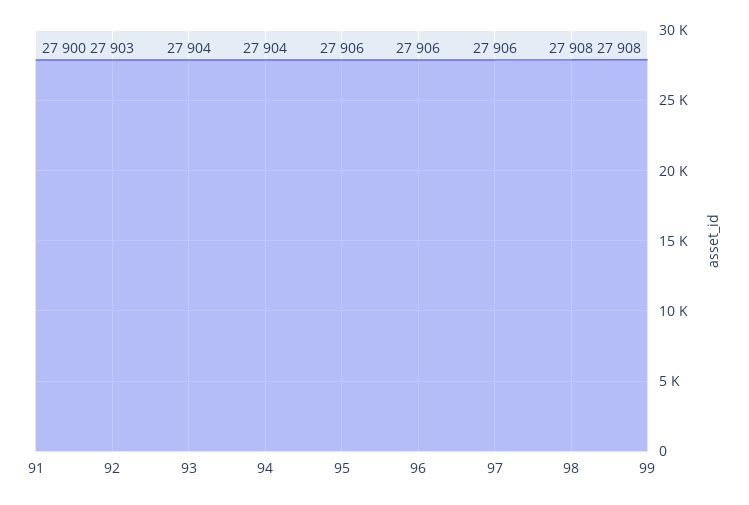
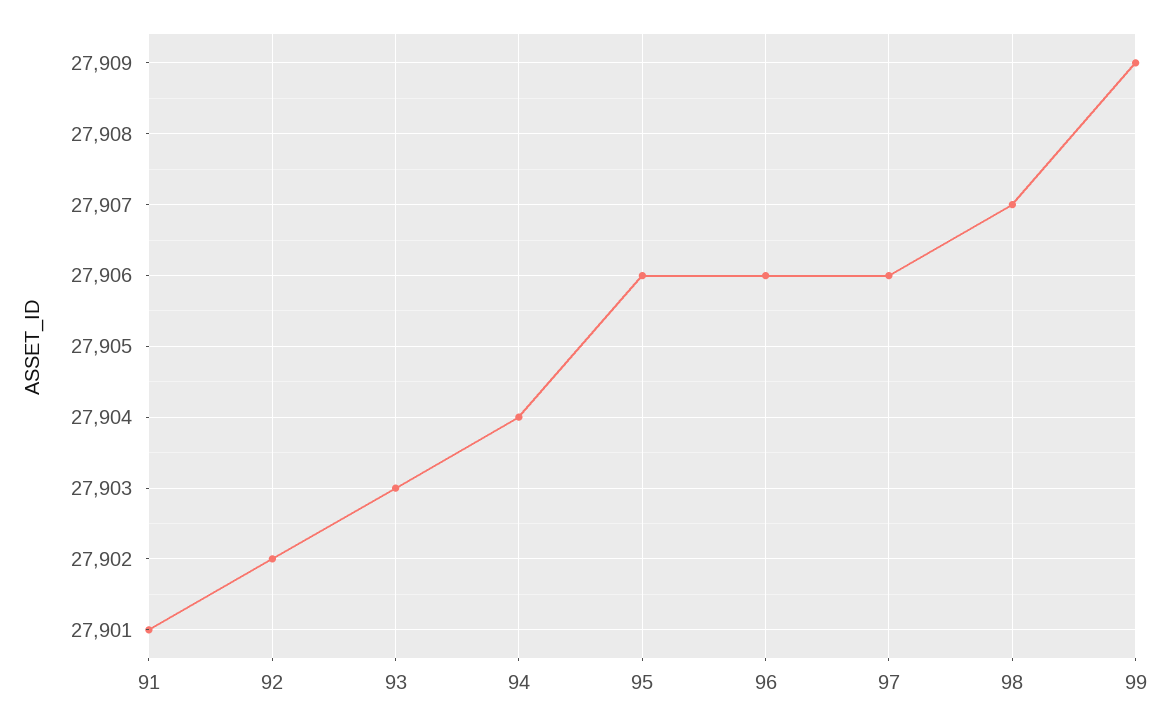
91: 27900 -> 27901
92: 27903 -> 27902
93: 27904 -> 27903
98: 27908 -> 27907
99: 27908 -> 27909

